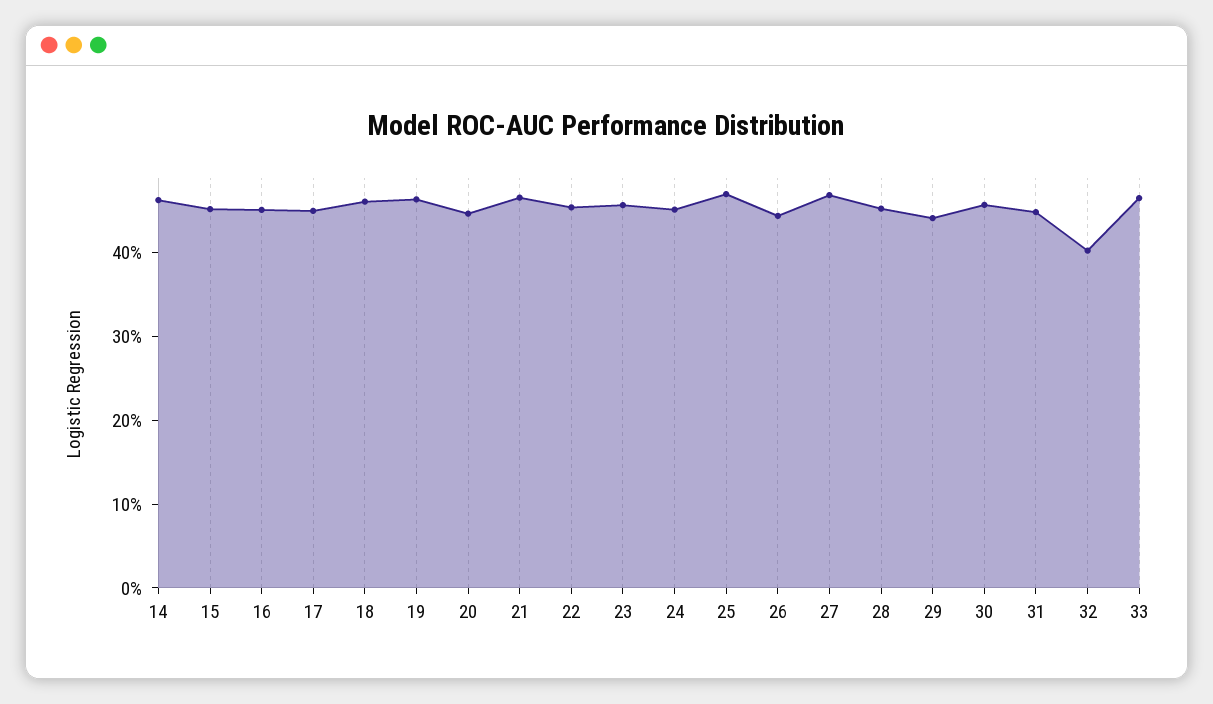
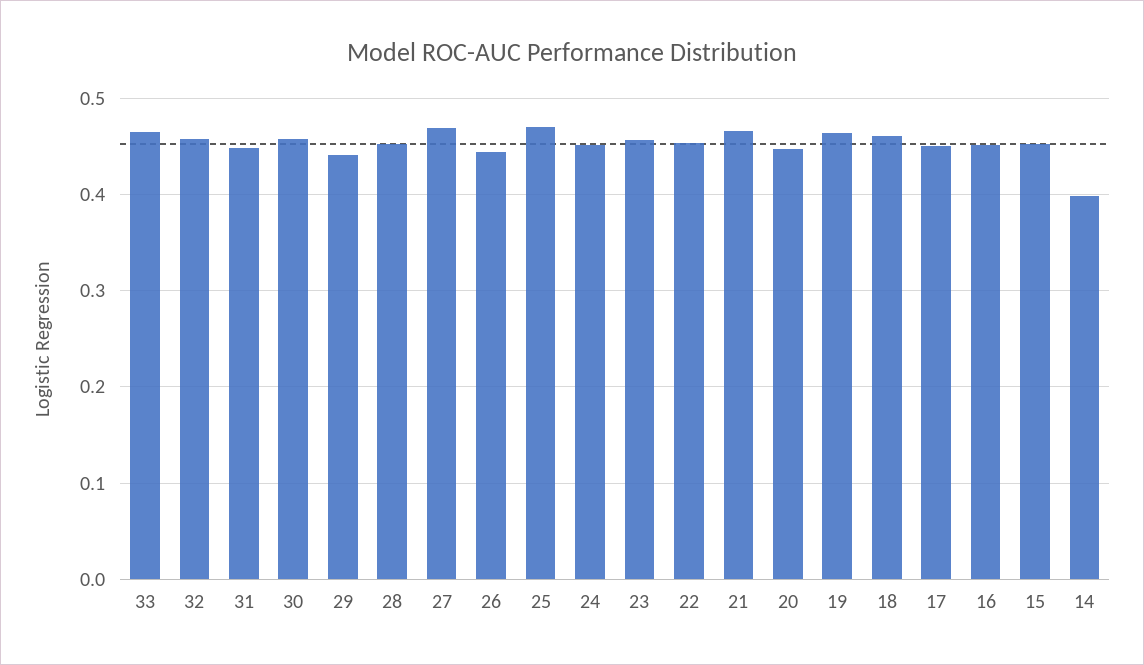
14: 0.46 -> 0.4
32: 0.4 -> 0.46

